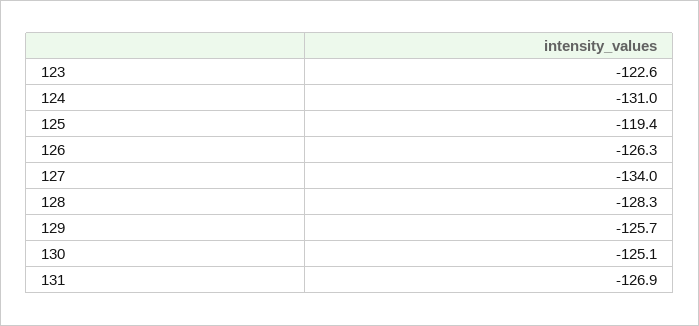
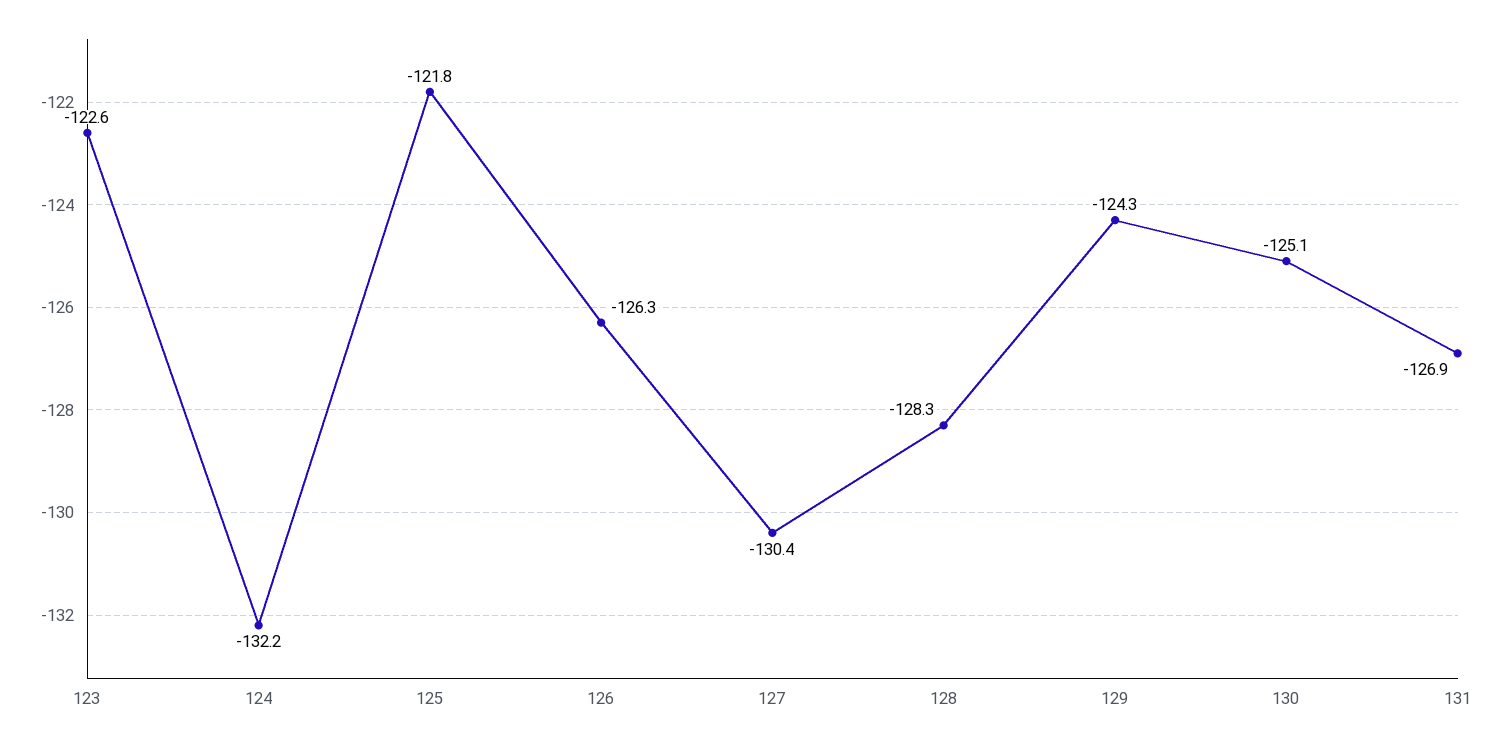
124: -131 -> -132.2
125: -119.4 -> -121.8
127: -134 -> -130.4
129: -125.7 -> -124.3

